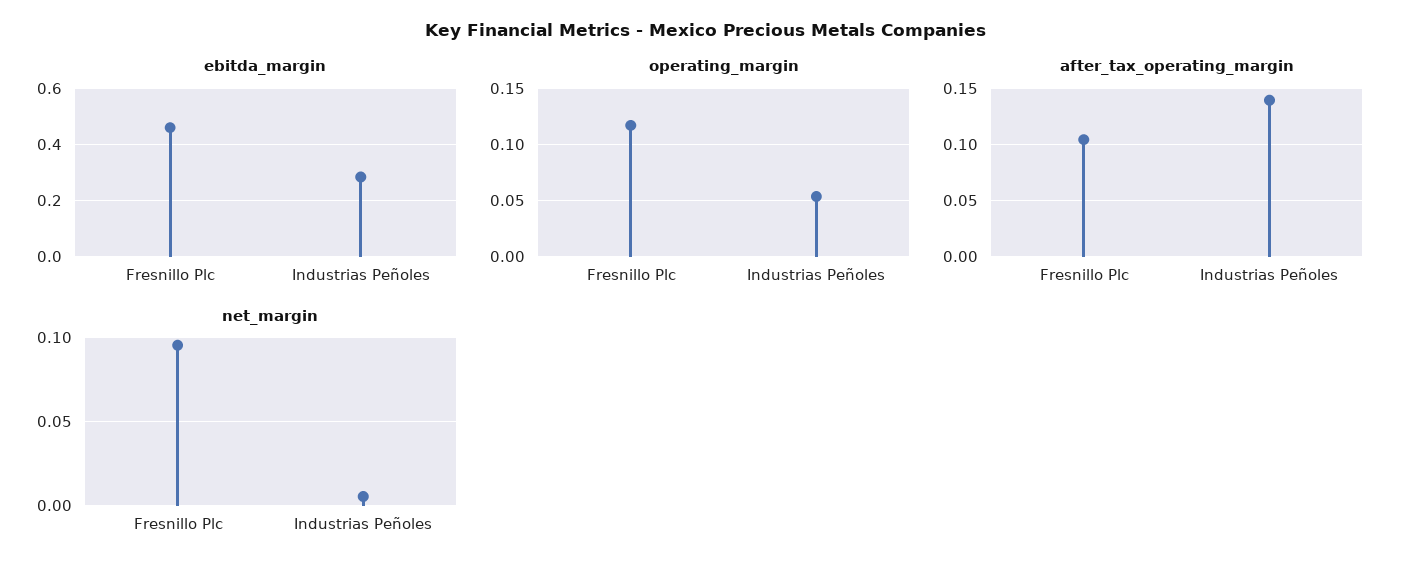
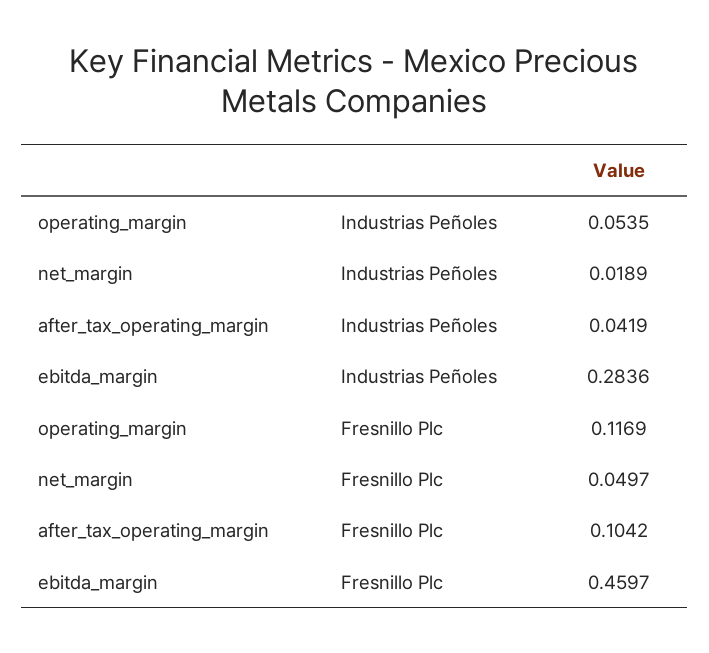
after_tax_operating_margin, Industrias Peñoles: 0.14 -> 0.0419
net_margin, Fresnillo Plc: 0.095 -> 0.0497
net_margin, Industrias Peñoles: 0.005 -> 0.0189

